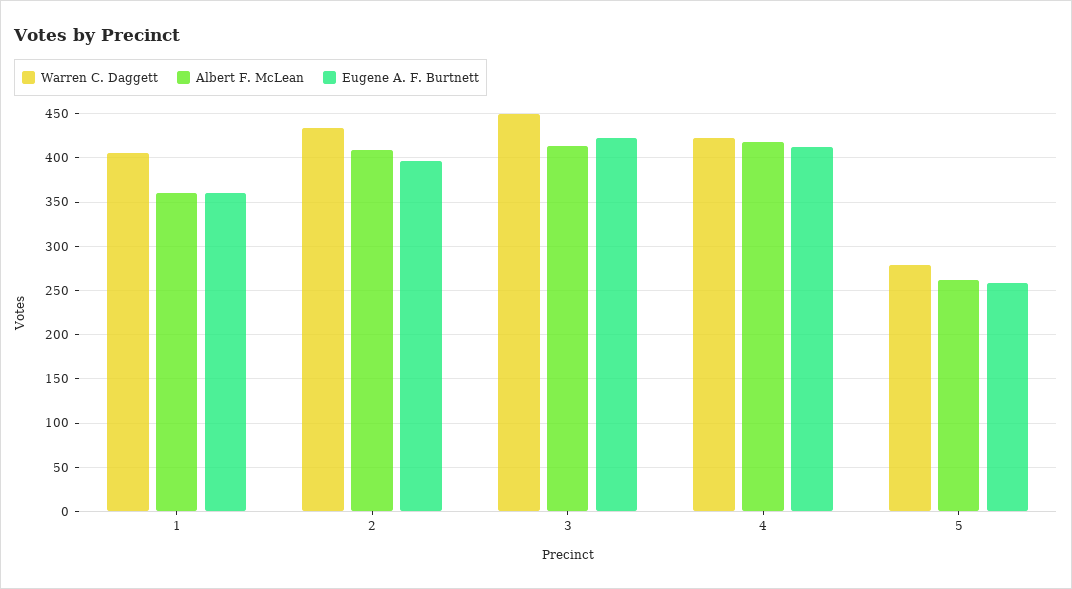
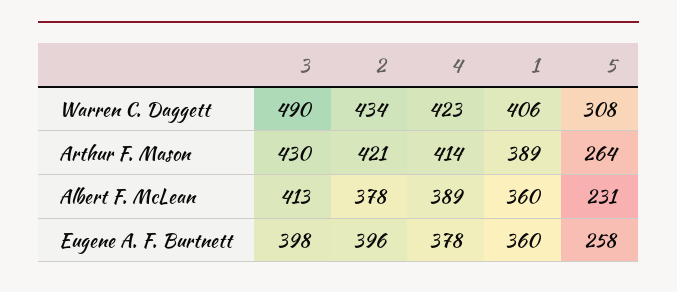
Albert F. McLean, 2: 410 -> 378
Warren C. Daggett, 3: 450 -> 490
Eugene A. F. Burtnett, 3: 420 -> 398
Albert F. McLean, 4: 420 -> 389
Eugene A. F. Burtnett, 4: 410 -> 378
Warren C. Daggett, 5: 280 -> 308
Albert F. McLean, 5: 260 -> 231
Arthur F. Mason, 3: none -> 430
Arthur F. Mason, 2: none -> 421
Arthur F. Mason, 4: none -> 414
Arthur F. Mason, 1: none -> 389
Arthur F. Mason, 5: none -> 264

